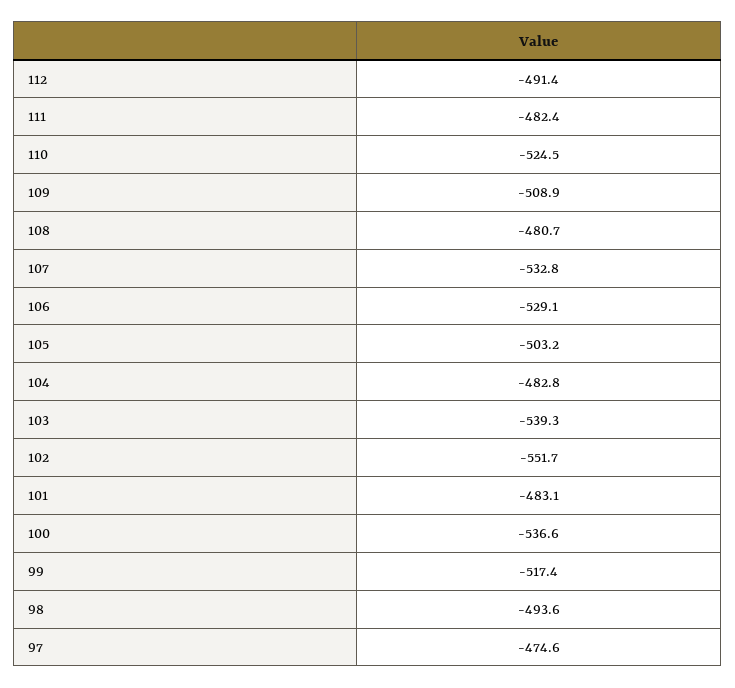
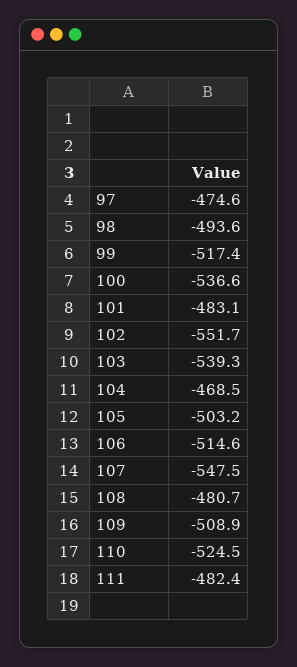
112: -491.4 -> none
107: -532.8 -> -547.5
106: -529.1 -> -514.6
104: -482.8 -> -468.5

